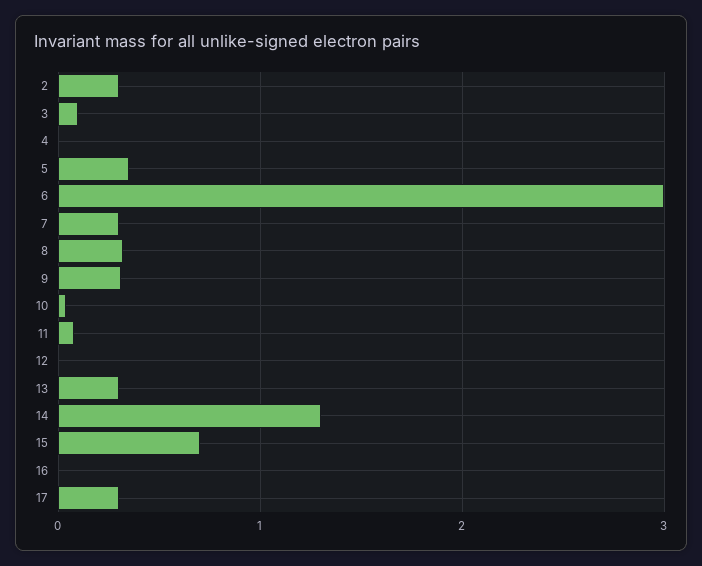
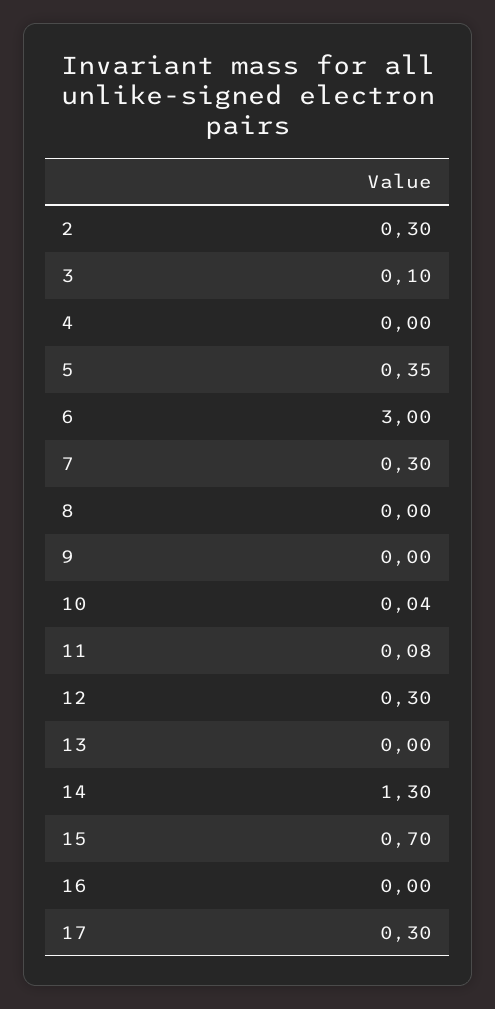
8: 0.3 -> 0
9: 0.3 -> 0
12: 0 -> 0.3
13: 0.3 -> 0

